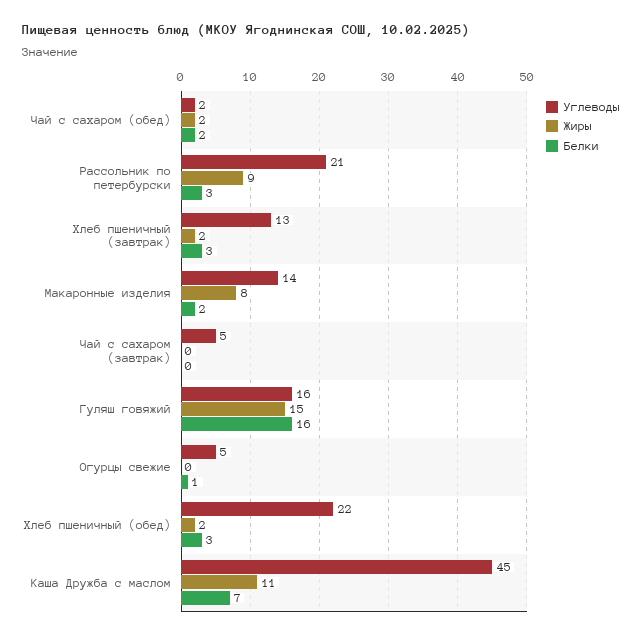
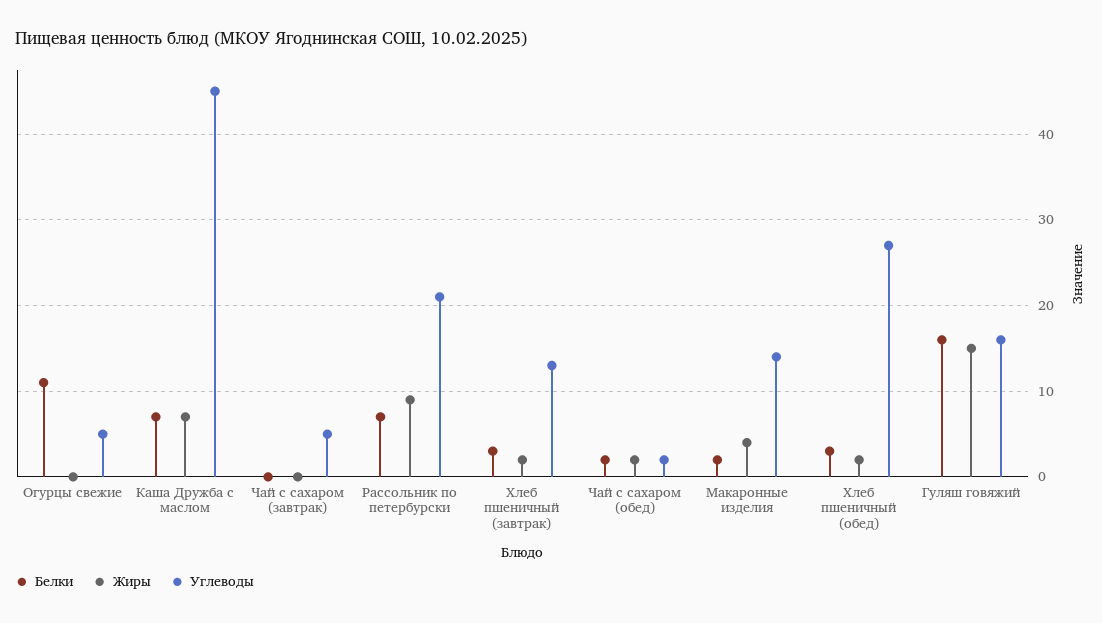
Белки, Рассольник по петербурски: 3 -> 7
Жиры, Макаронные изделия: 8 -> 4
Белки, Огурцы свежие: 1 -> 11
Углеводы, Хлеб пшеничный (обед): 22 -> 27
Жиры, Каша Дружба с маслом: 11 -> 7

